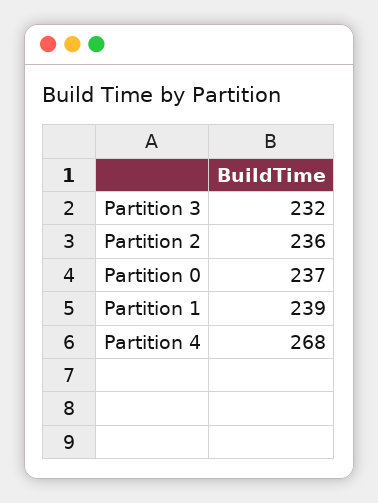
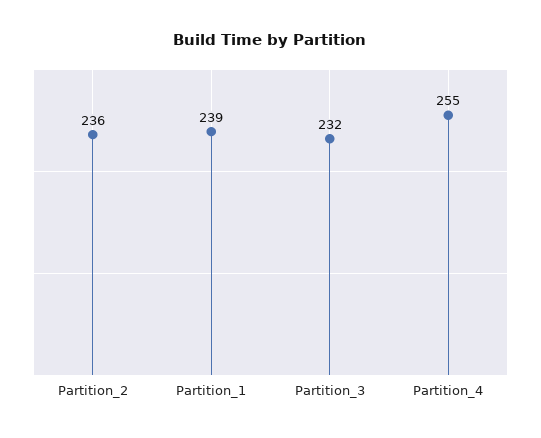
Partition 0: 237 -> none
Partition 4: 268 -> 255

